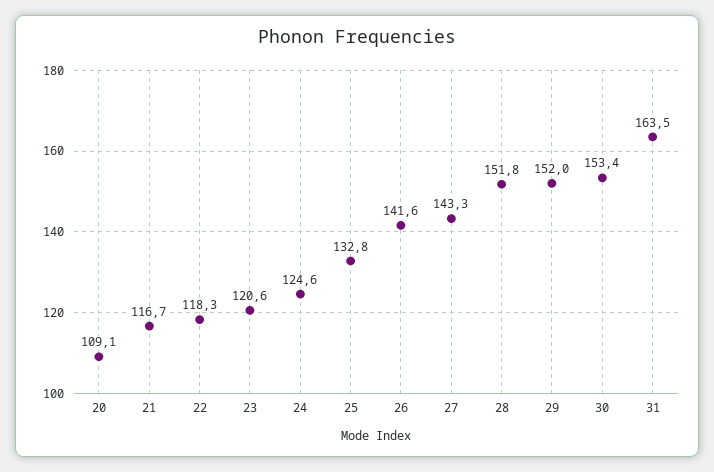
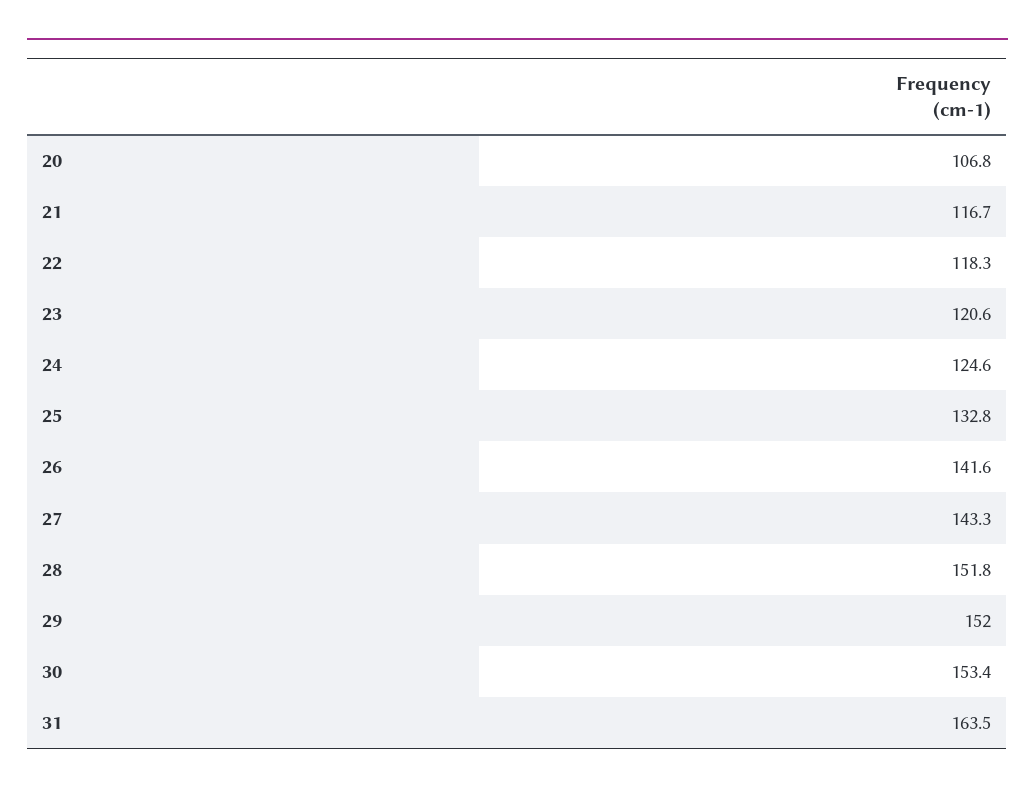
20: 109.1 -> 106.8

